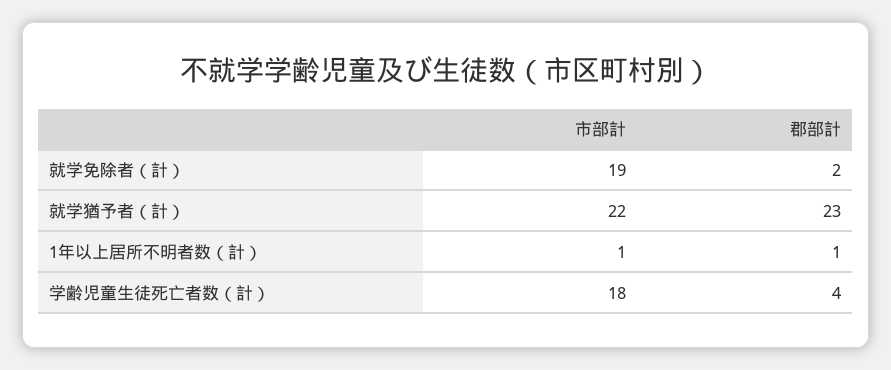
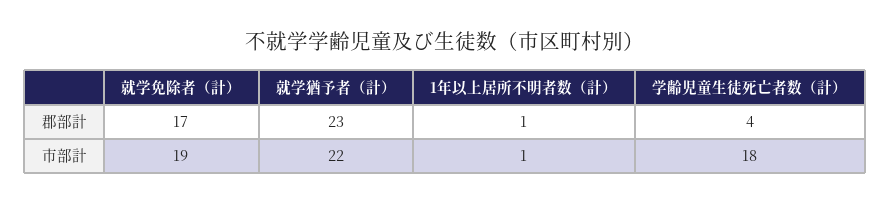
郡部計, 就学免除者（計）: 2 -> 17

